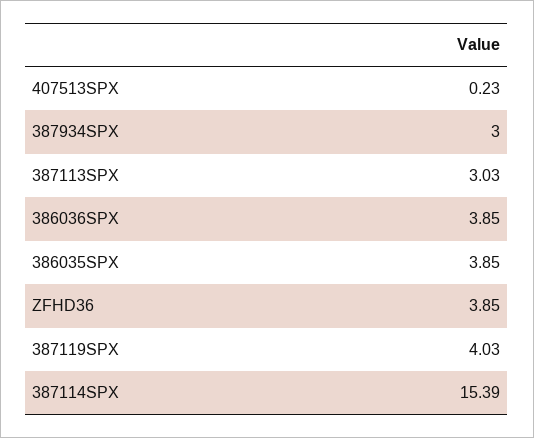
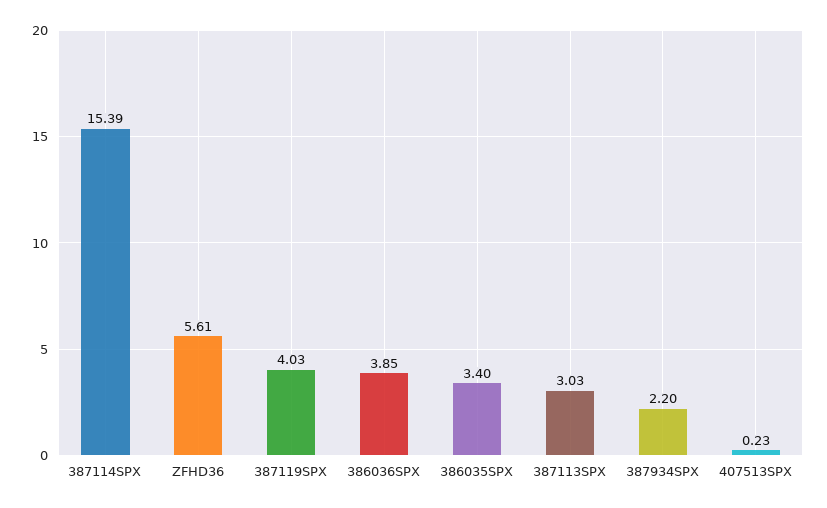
387934SPX: 3 -> 2.2
386035SPX: 3.85 -> 3.4
ZFHD36: 3.85 -> 5.61

